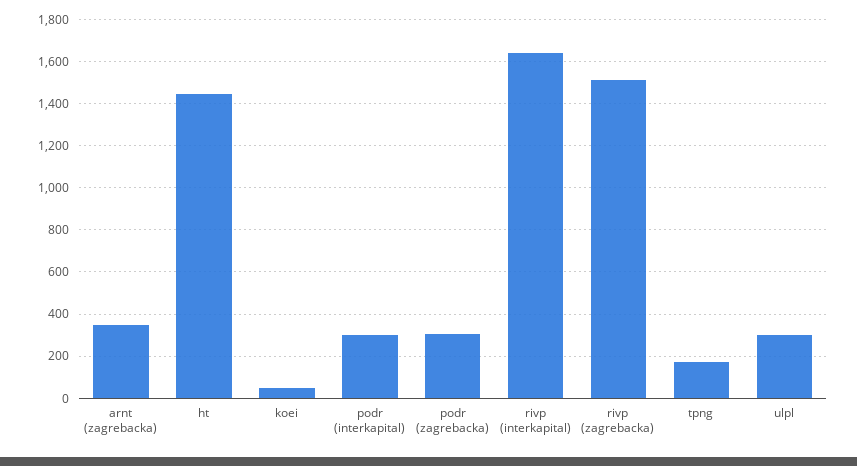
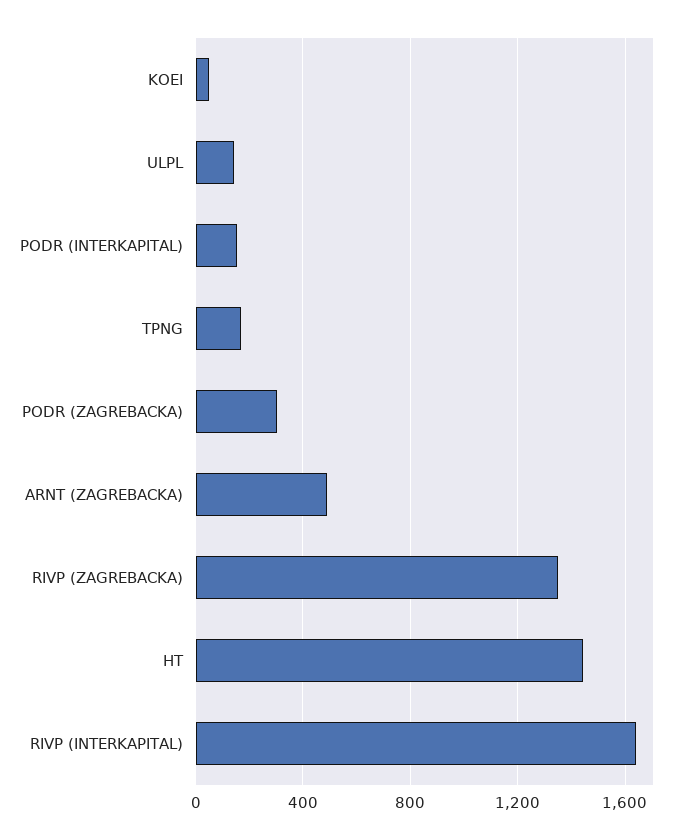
arnt (zagrebacka): 350 -> 500
podr (interkapital): 300 -> 150
rivp (zagrebacka): 1500 -> 1350
ulpl: 300 -> 150

